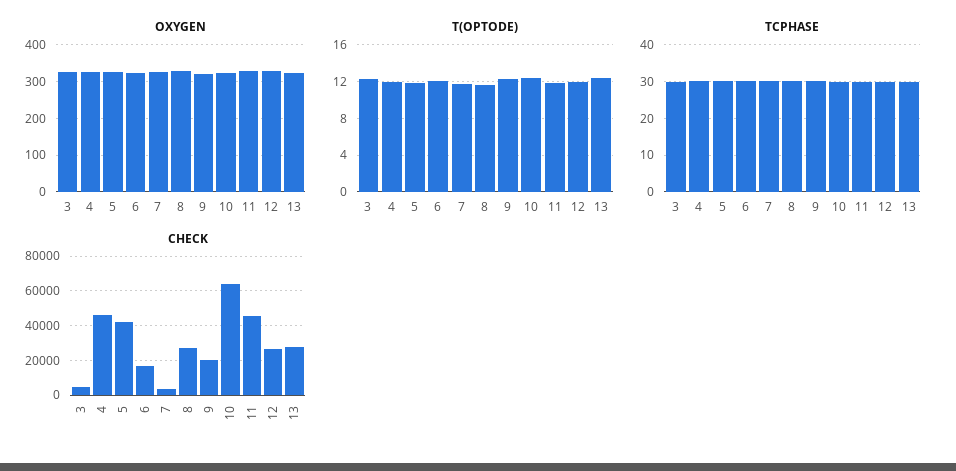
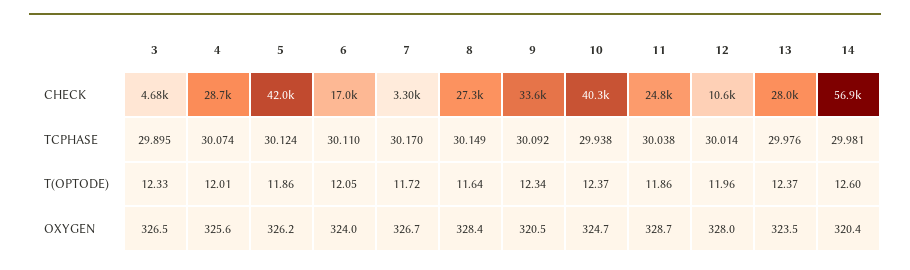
CHECK, 4: 45000 -> 28700
CHECK, 9: 20000 -> 33600
CHECK, 10: 65000 -> 40300
CHECK, 11: 45000 -> 24800
CHECK, 12: 25000 -> 10600
CHECK, 14: none -> 56900
TCPHASE, 14: none -> 29.981
T(OPTODE), 14: none -> 12.6
OXYGEN, 14: none -> 320.4

